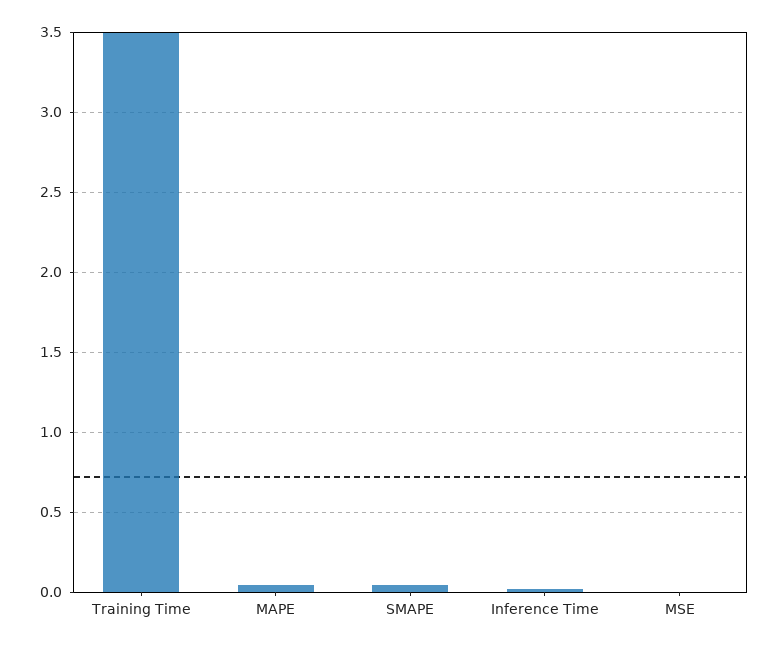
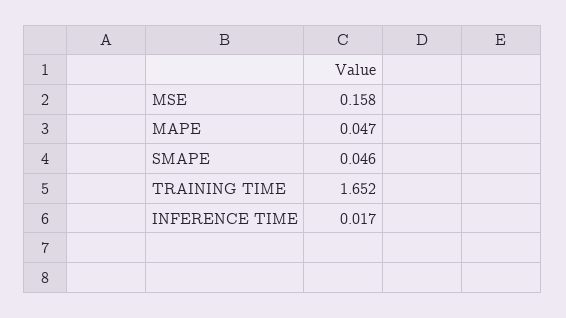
Training Time: 3.5 -> 1.652
MSE: 0 -> 0.158

